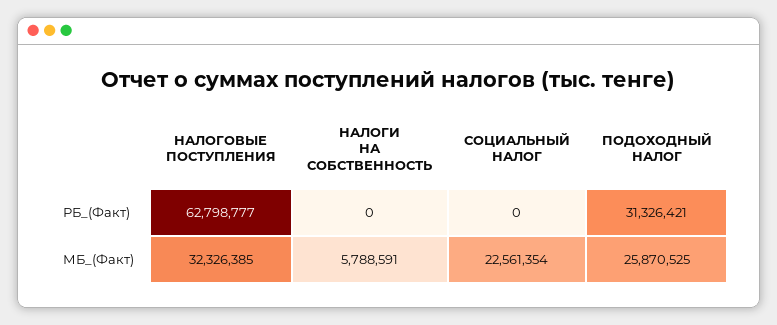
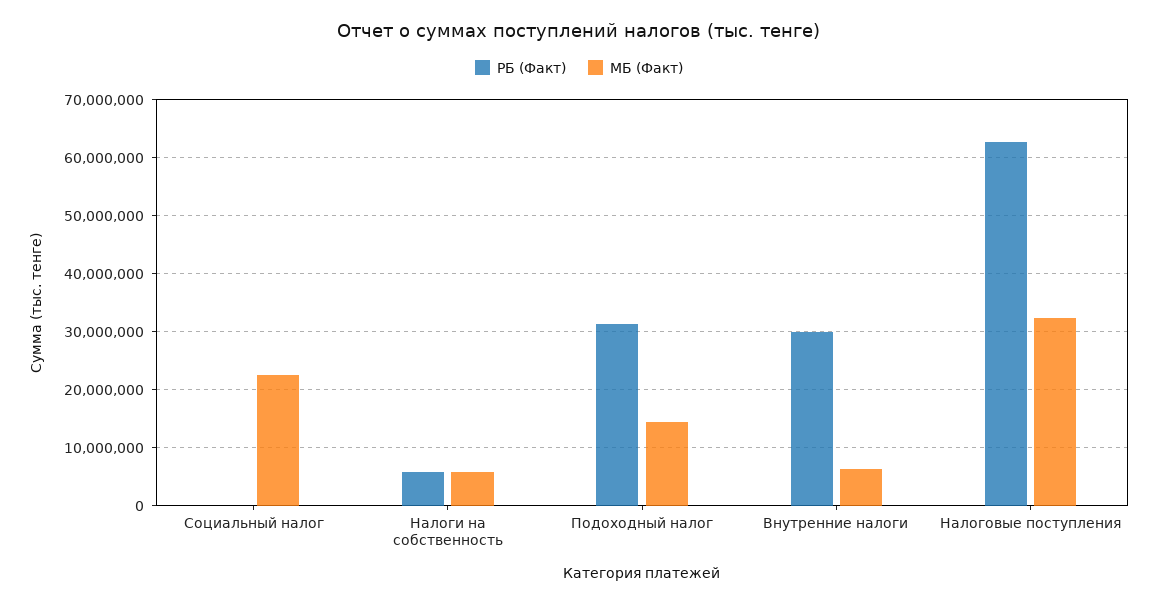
РБ_(Факт), НАЛОГИ НА СОБСТВЕННОСТЬ: 0 -> 6000000
МБ_(Факт), ПОДОХОДНЫЙ НАЛОГ: 25870525 -> 14000000
РБ_(Факт), Внутренние налоги: none -> 30000000
МБ_(Факт), Внутренние налоги: none -> 6000000

